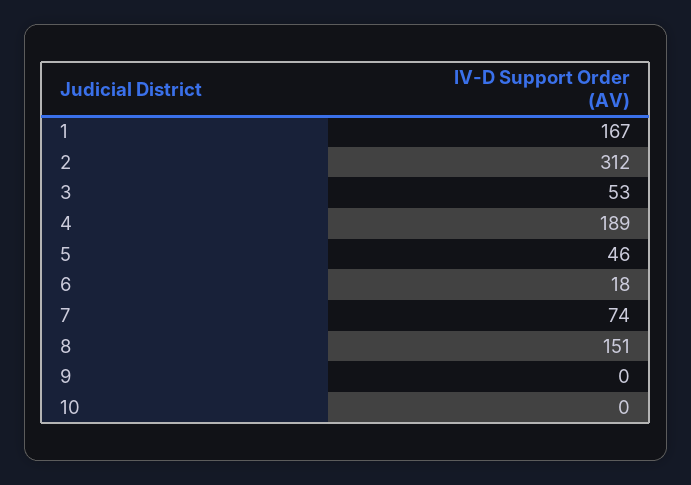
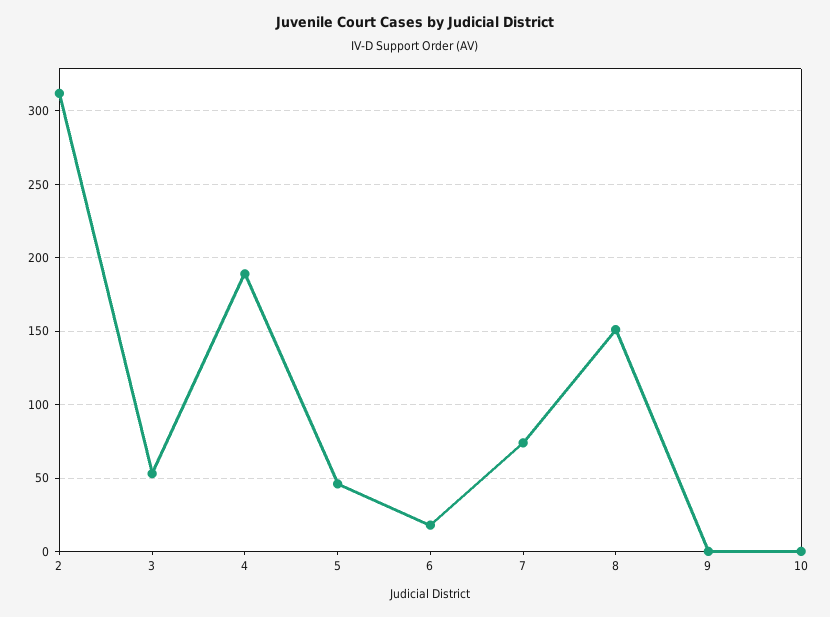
1: 167 -> none

